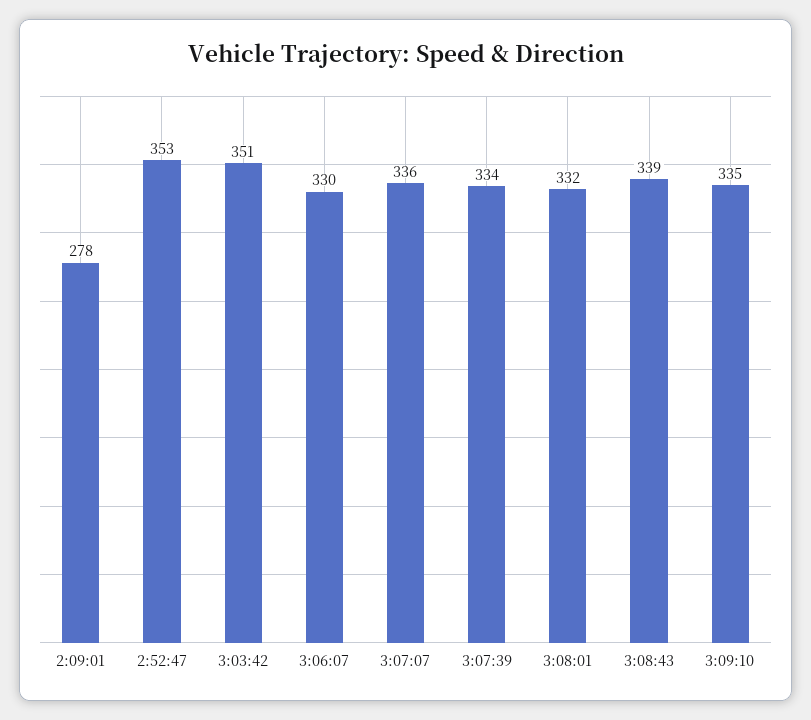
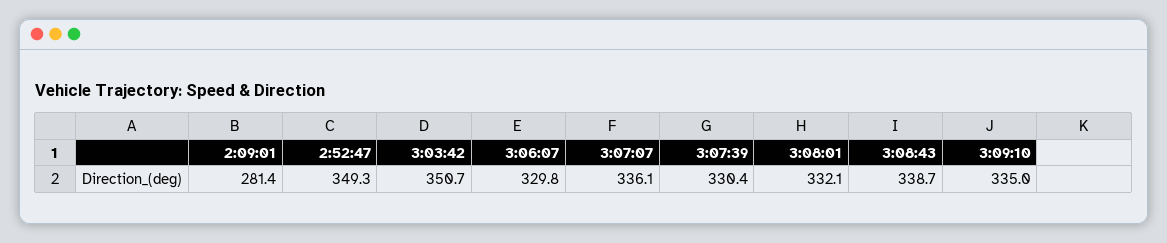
2:09:01: 278 -> 281.4
2:52:47: 353 -> 349.3
3:07:39: 334 -> 330.4

